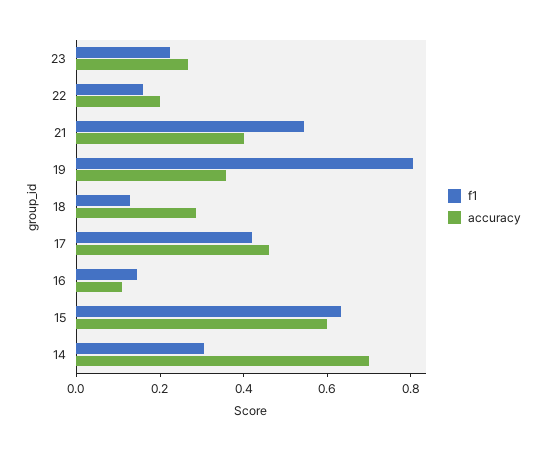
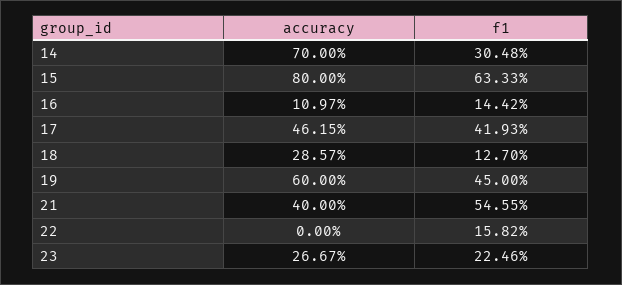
accuracy, 22: 0.2 -> 0
f1, 19: 0.8 -> 0.45
accuracy, 19: 0.35 -> 0.6
accuracy, 15: 0.6 -> 0.8

